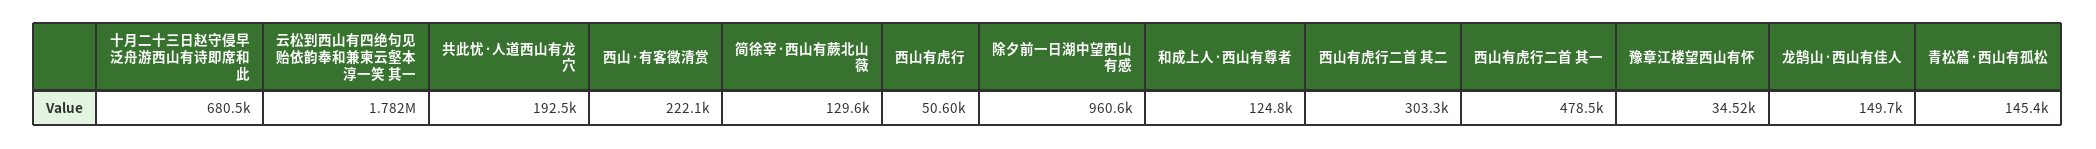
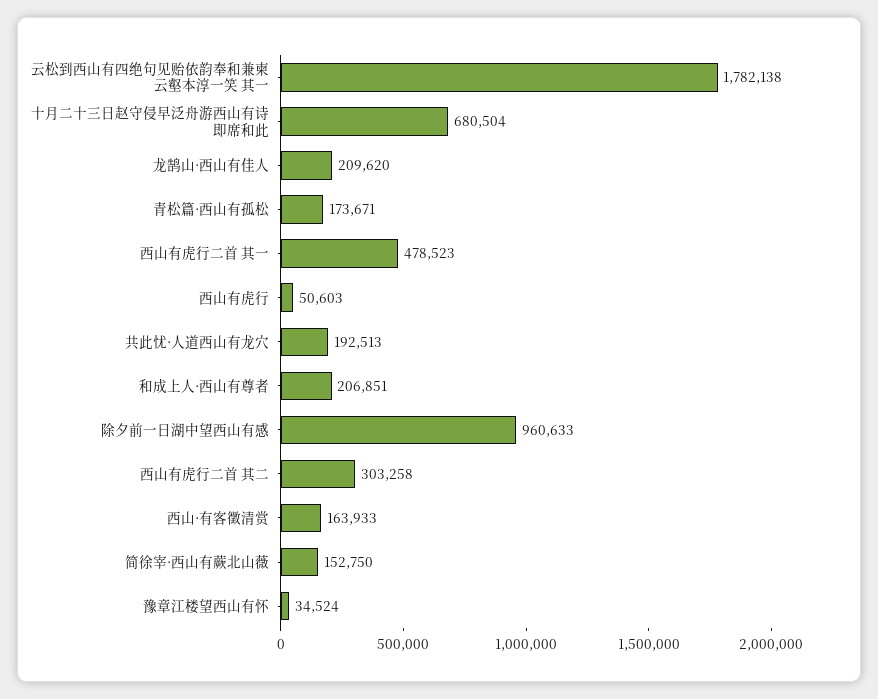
西山·有客徵清赏: 222100 -> 163933
简徐宰·西山有蕨北山薇: 129600 -> 152750
和成上人·西山有尊者: 124800 -> 206851
龙鹄山·西山有佳人: 149700 -> 209620
青松篇·西山有孤松: 145400 -> 173671

